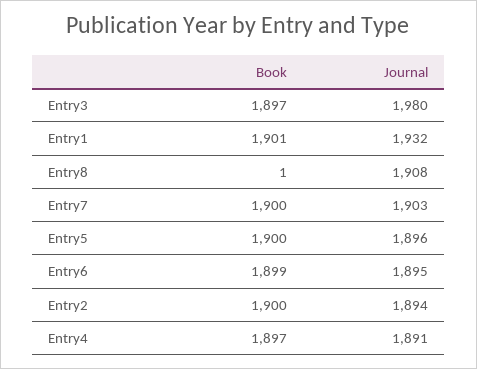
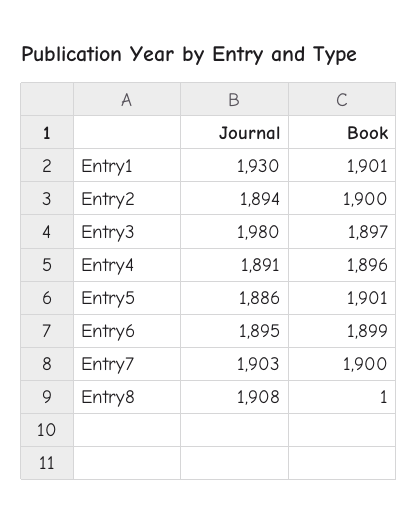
Journal, Entry1: 1932 -> 1930
Book, Entry5: 1900 -> 1901
Journal, Entry5: 1896 -> 1886
Book, Entry4: 1897 -> 1896

